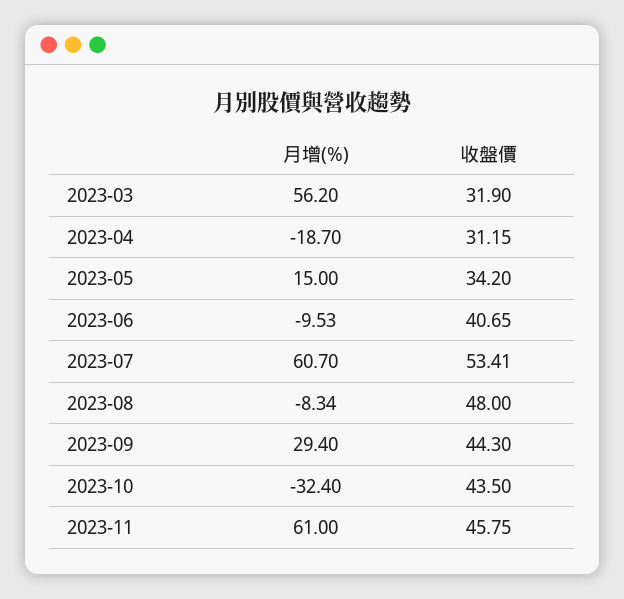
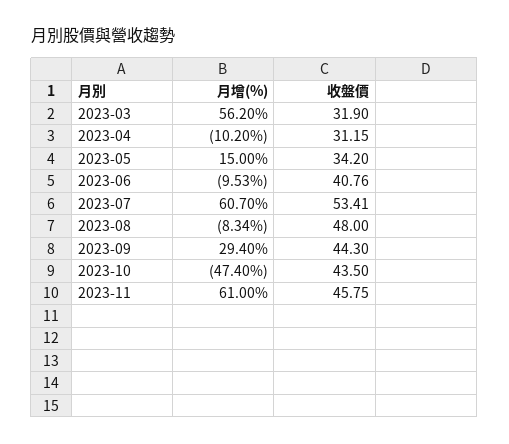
月增(%), 2023-04: -18.7 -> -10.2
收盤價, 2023-06: 40.65 -> 40.76
月增(%), 2023-10: -32.4 -> -47.4

